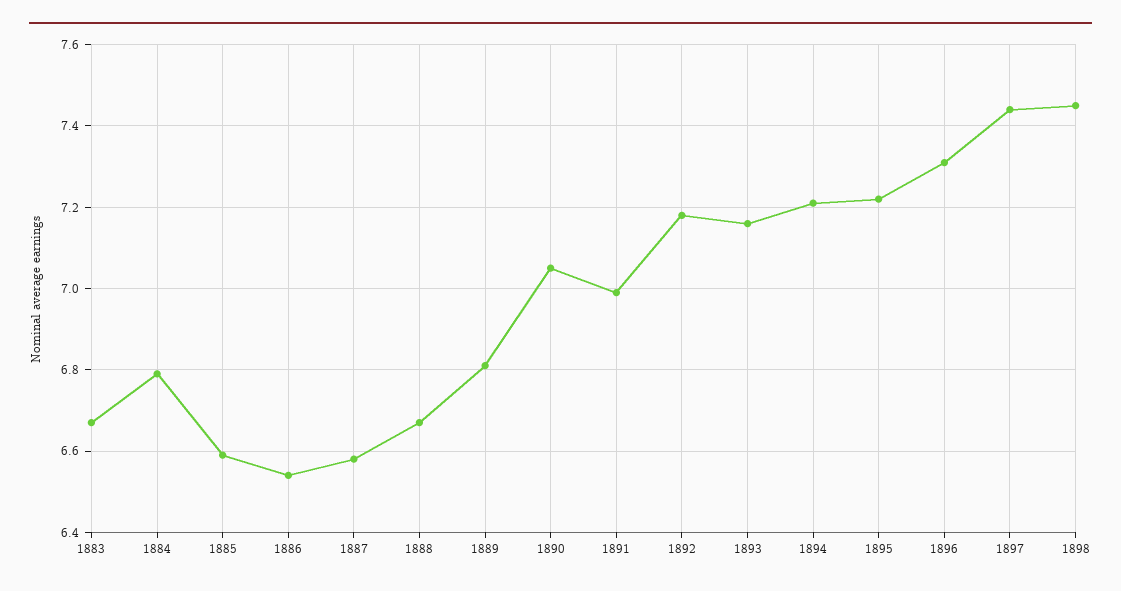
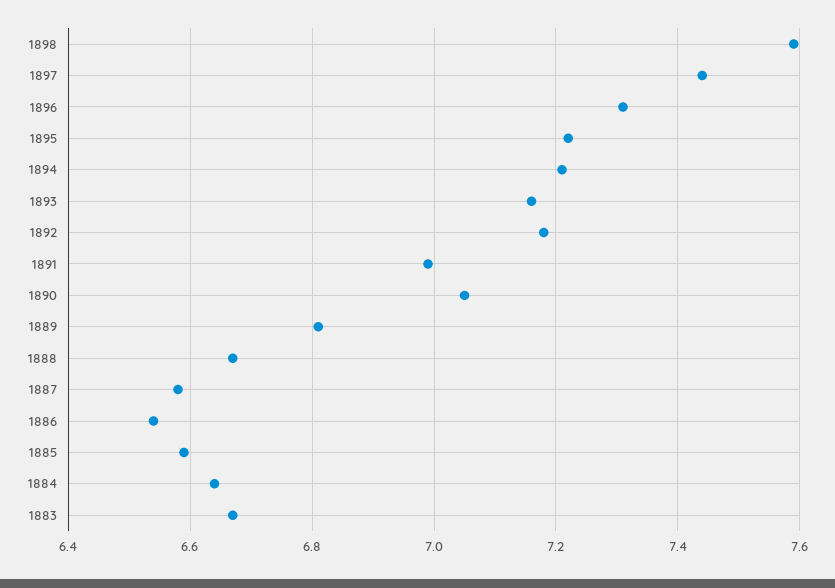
1884: 6.8 -> 6.65
1898: 7.45 -> 7.6

